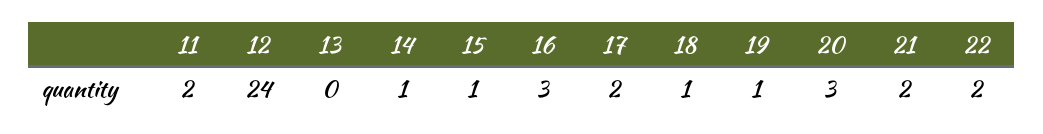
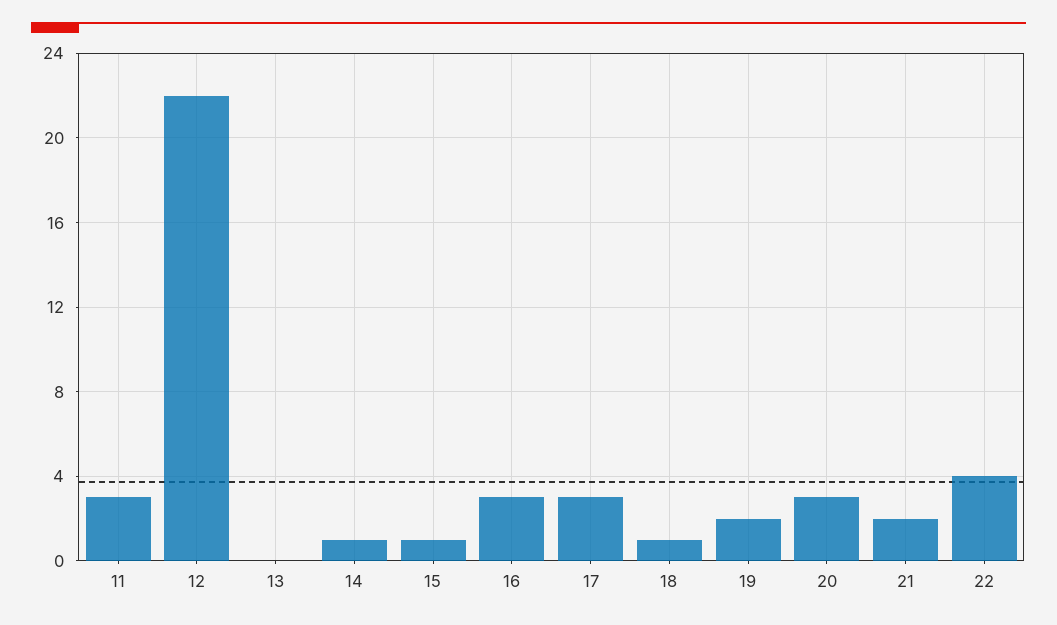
11: 2 -> 3
12: 24 -> 22
17: 2 -> 3
19: 1 -> 2
22: 2 -> 4

